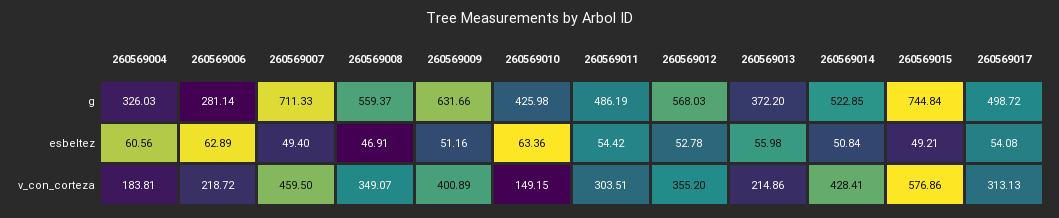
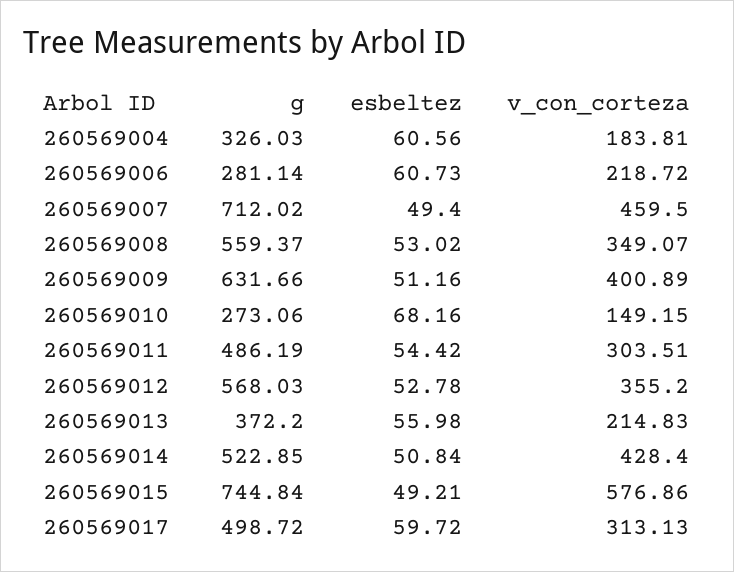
260569007, g: 711.33 -> 712.02
260569010, g: 425.98 -> 273.06
260569006, esbeltez: 62.89 -> 60.73
260569008, esbeltez: 46.91 -> 53.02
260569010, esbeltez: 63.36 -> 68.16
260569017, esbeltez: 54.08 -> 59.72
260569013, v_con_corteza: 214.86 -> 214.83
260569014, v_con_corteza: 428.41 -> 428.4

